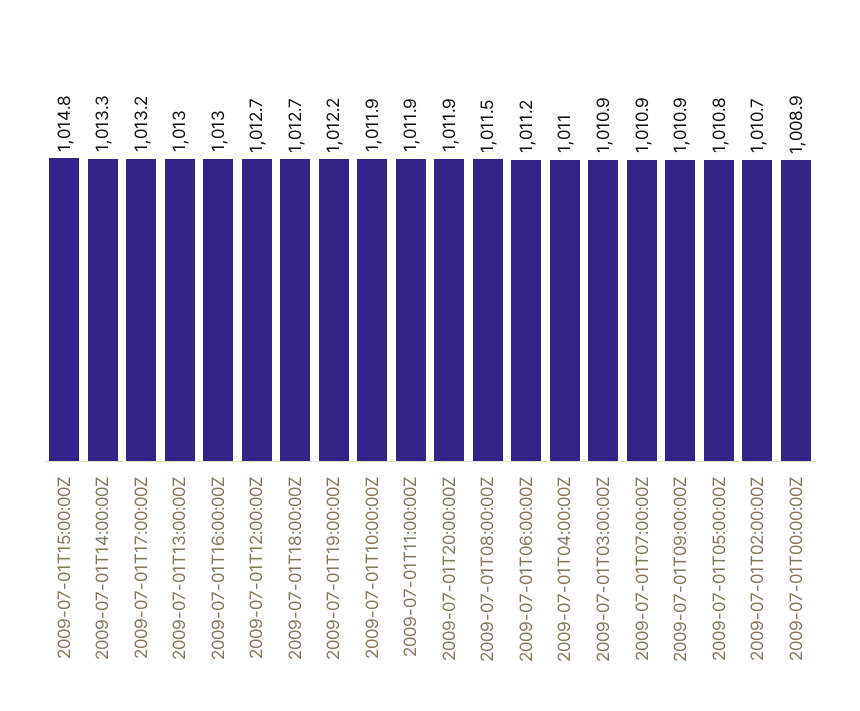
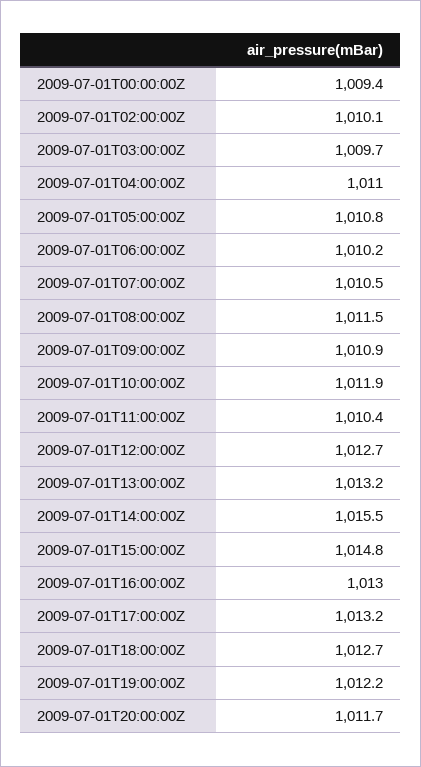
2009-07-01T14:00:00Z: 1013.3 -> 1015.5
2009-07-01T13:00:00Z: 1013 -> 1013.2
2009-07-01T11:00:00Z: 1011.9 -> 1010.4
2009-07-01T20:00:00Z: 1011.9 -> 1011.7
2009-07-01T06:00:00Z: 1011.2 -> 1010.2
2009-07-01T03:00:00Z: 1010.9 -> 1009.7
2009-07-01T07:00:00Z: 1010.9 -> 1010.5
2009-07-01T02:00:00Z: 1010.7 -> 1010.1
2009-07-01T00:00:00Z: 1008.9 -> 1009.4

